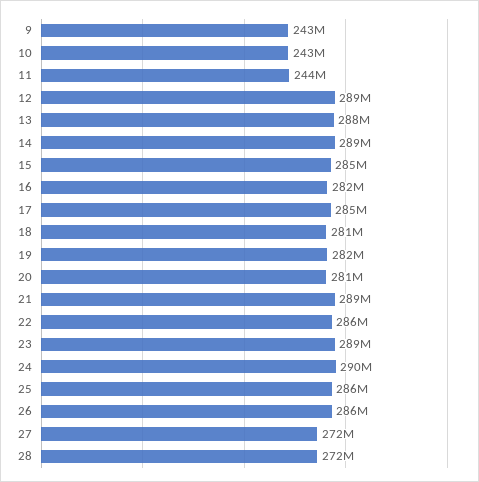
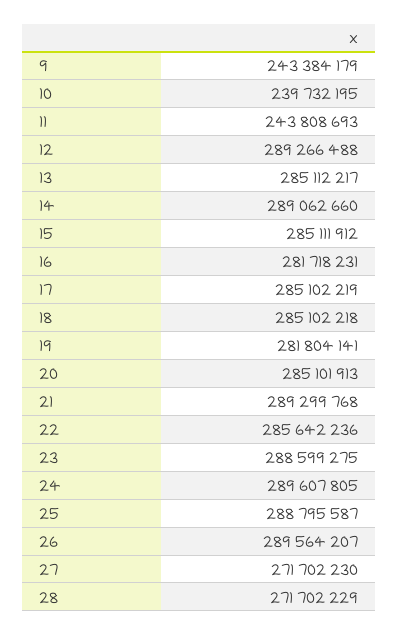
10: 243000000 -> 239732195
13: 288000000 -> 285112217
18: 281000000 -> 285102218
20: 281000000 -> 285101913
25: 286000000 -> 288795587
26: 286000000 -> 289564207

